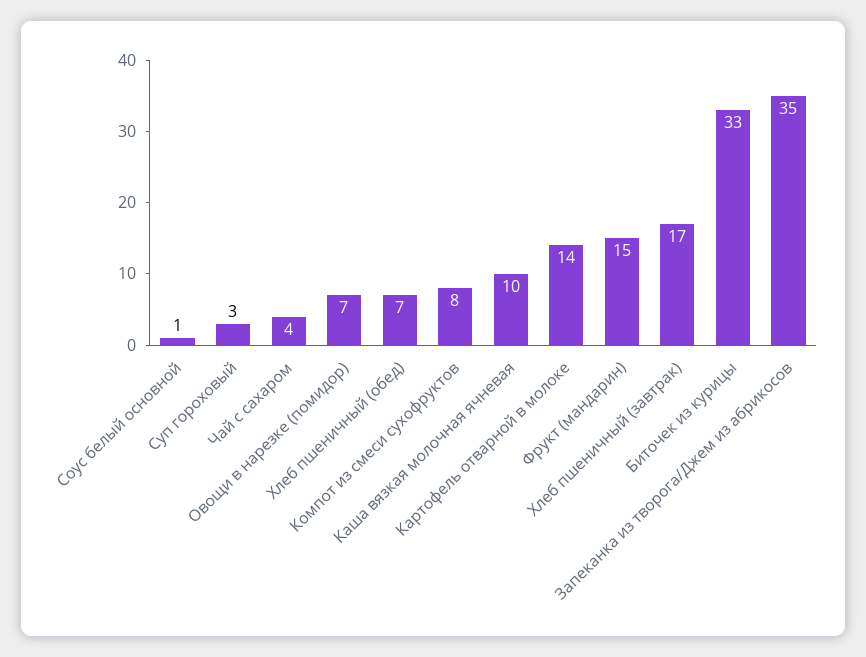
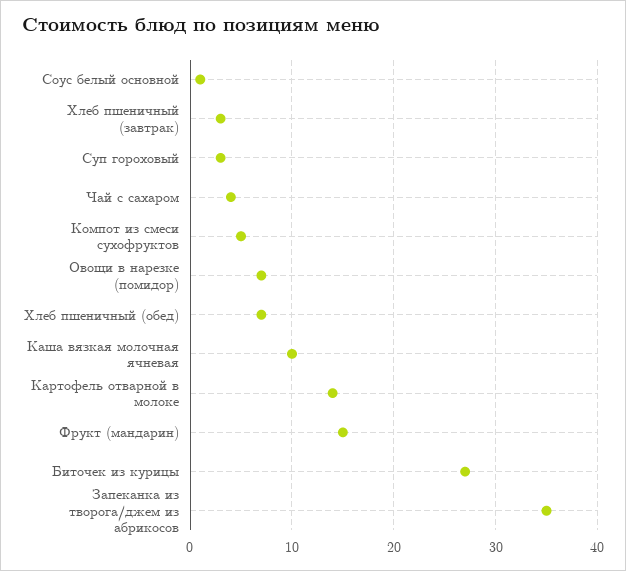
Компот из смеси сухофруктов: 8 -> 5
Хлеб пшеничный (завтрак): 17 -> 3
Биточек из курицы: 33 -> 27

